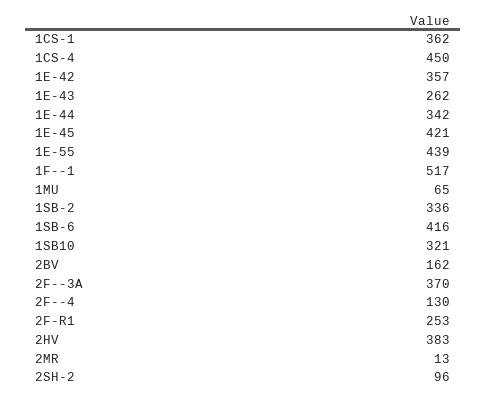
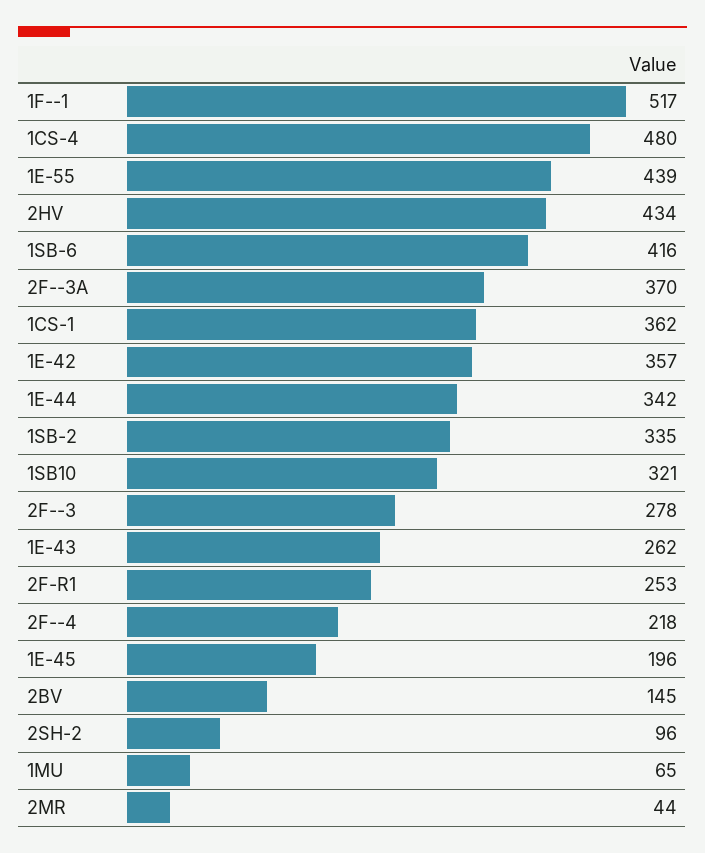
1CS-4: 450 -> 480
1E-45: 421 -> 196
1SB-2: 336 -> 335
2BV: 162 -> 145
2F--4: 130 -> 218
2HV: 383 -> 434
2MR: 13 -> 44
2F--3: none -> 278

